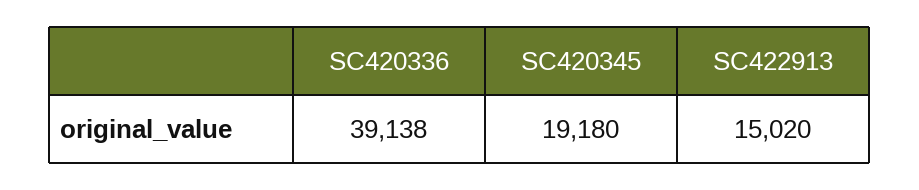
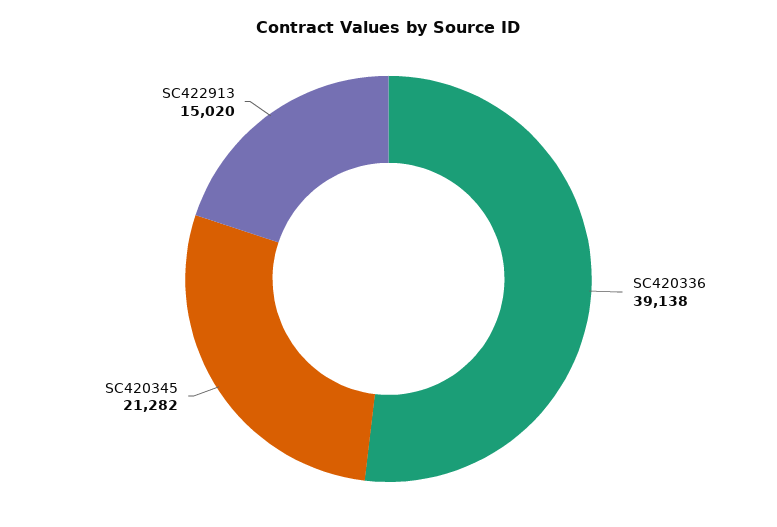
SC420345: 19180 -> 21282

